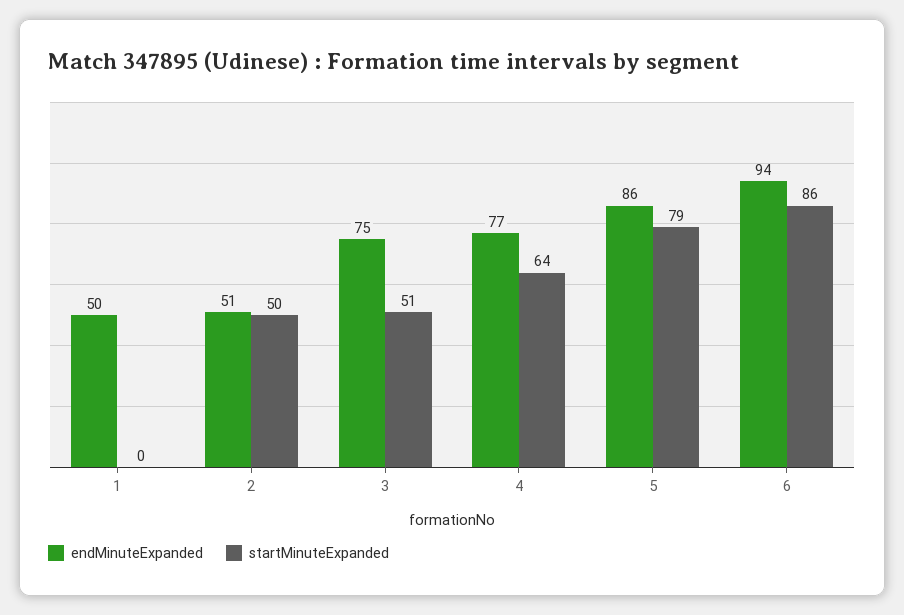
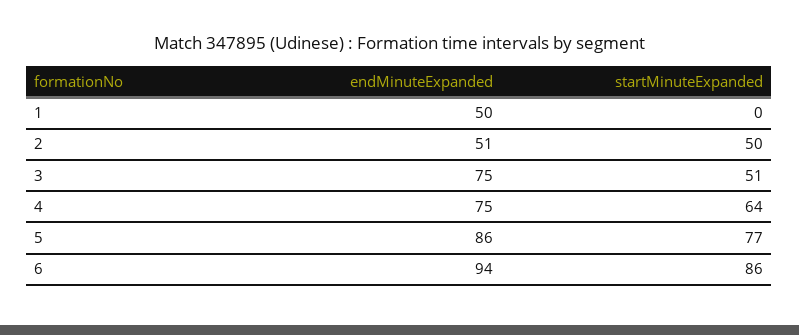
endMinuteExpanded, 4: 77 -> 75
startMinuteExpanded, 5: 79 -> 77

